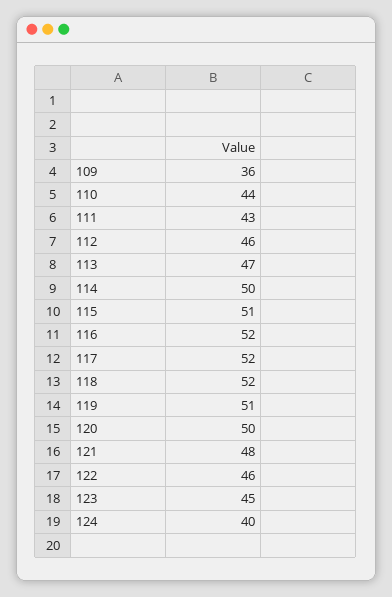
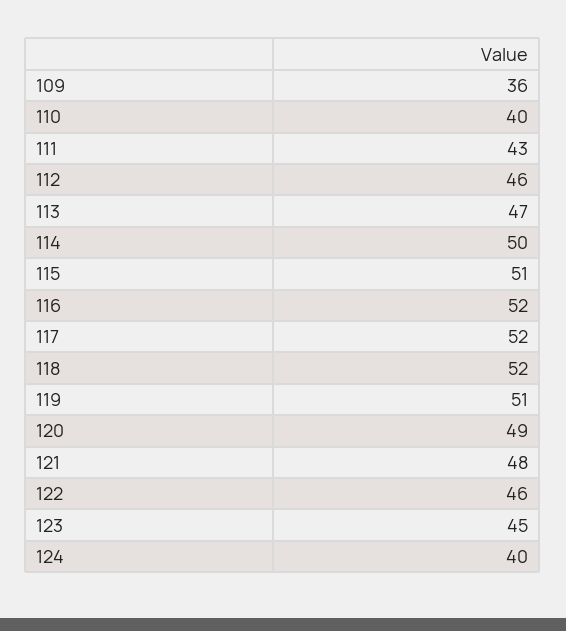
110: 44 -> 40
120: 50 -> 49

